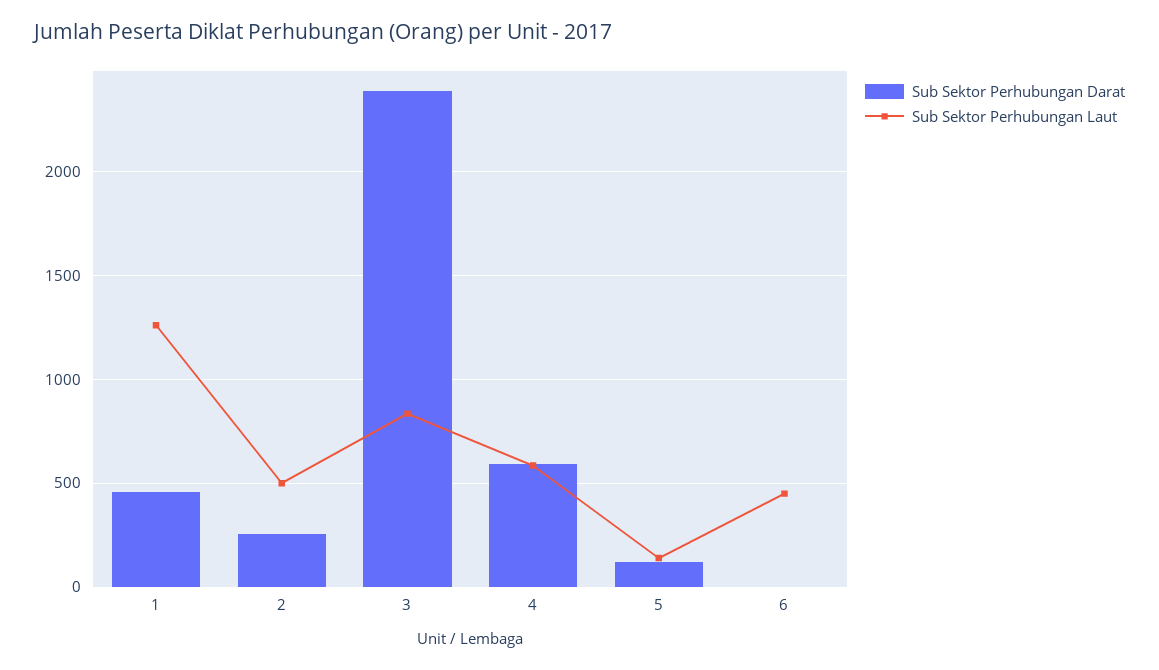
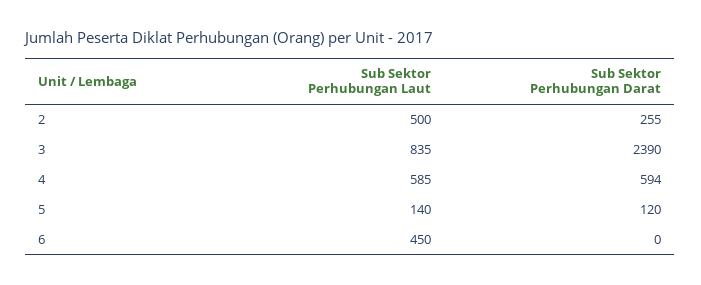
Sub Sektor Perhubungan Darat, 1: 450 -> none
Sub Sektor Perhubungan Laut, 1: 1250 -> none

